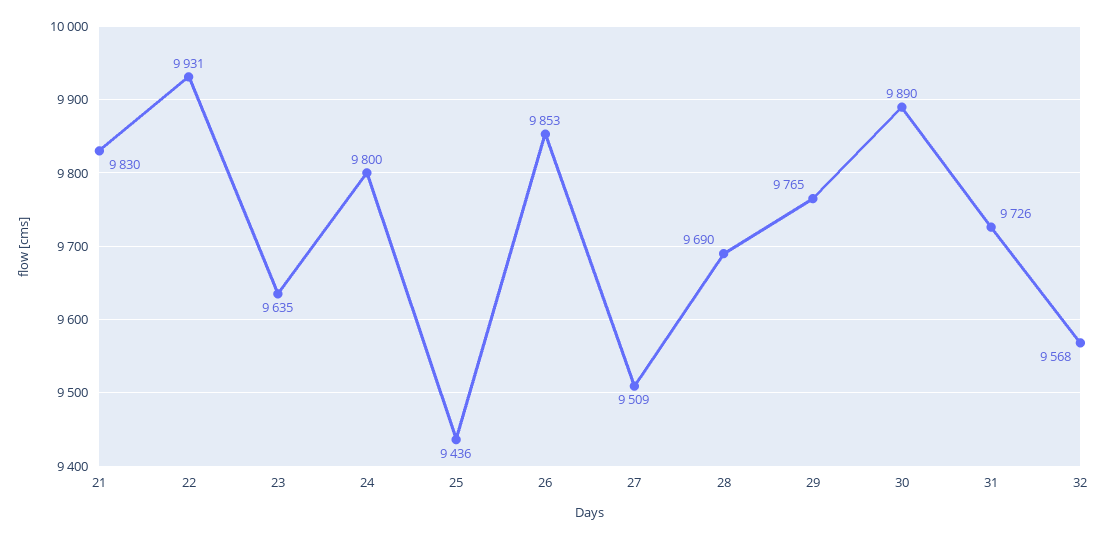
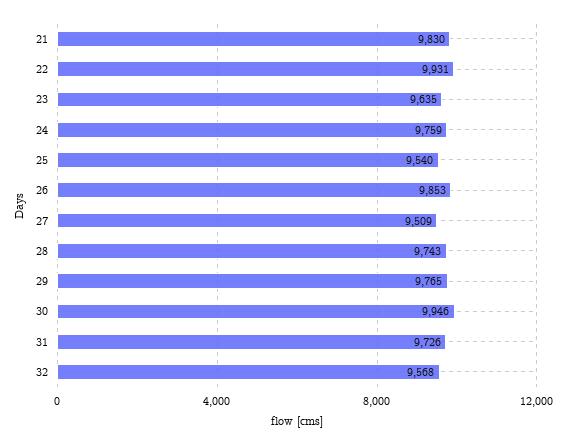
24: 9800 -> 9759
25: 9436 -> 9540
28: 9690 -> 9743
30: 9890 -> 9946

